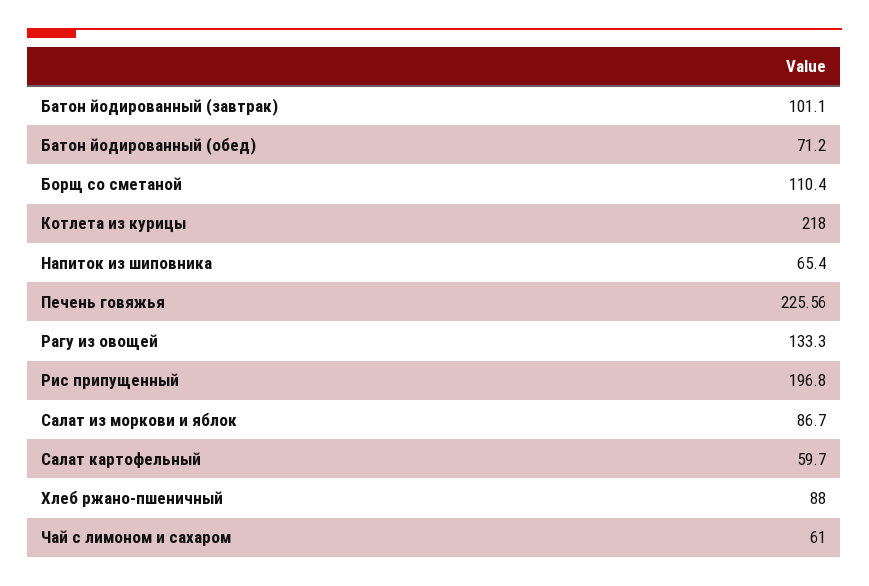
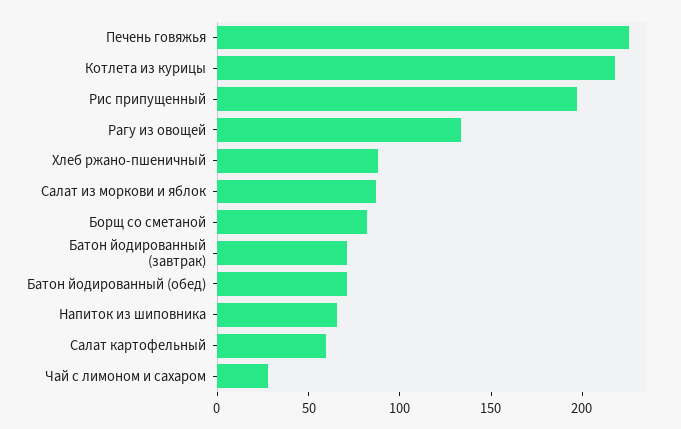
Батон йодированный (завтрак): 101.1 -> 70
Борщ со сметаной: 110.4 -> 80
Чай с лимоном и сахаром: 61 -> 30

